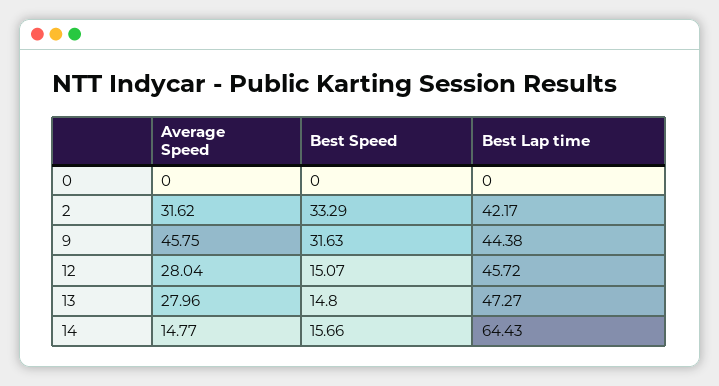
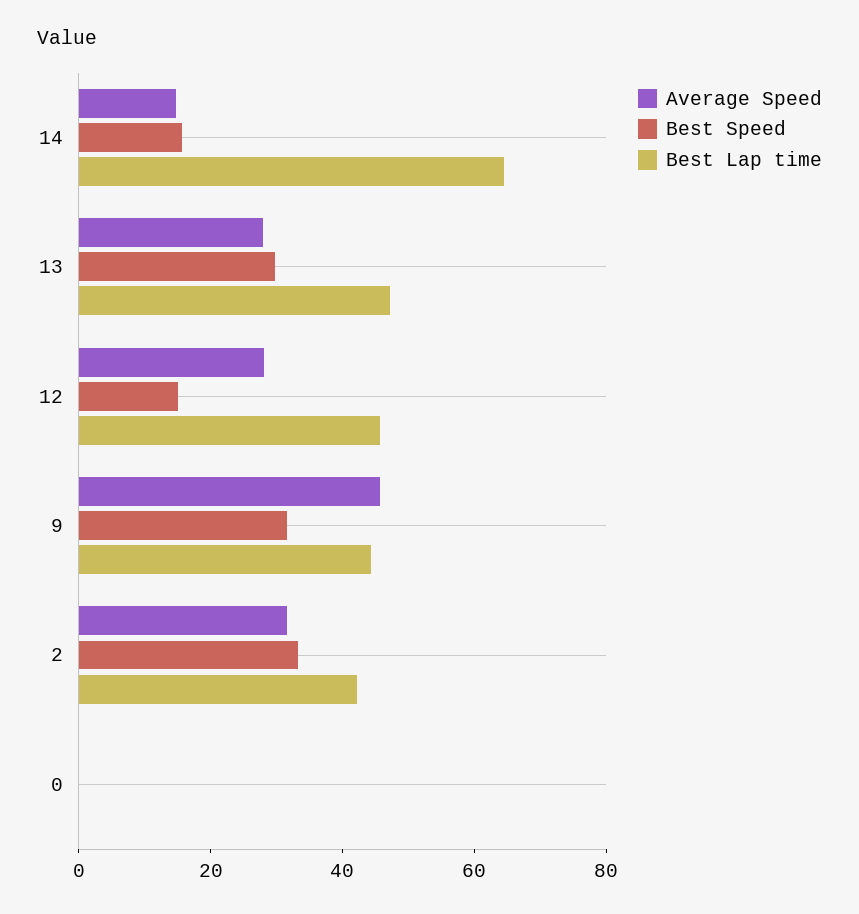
Best Speed, 13: 14.8 -> 30

